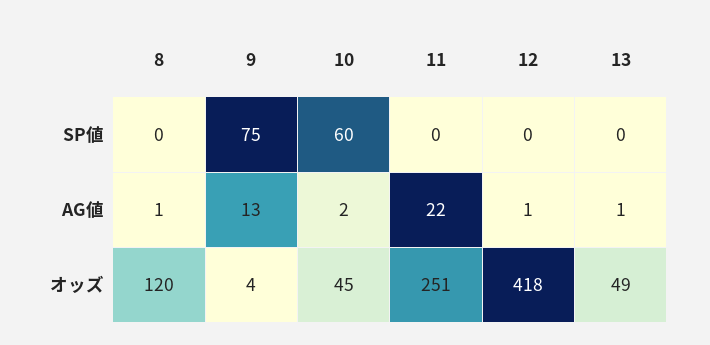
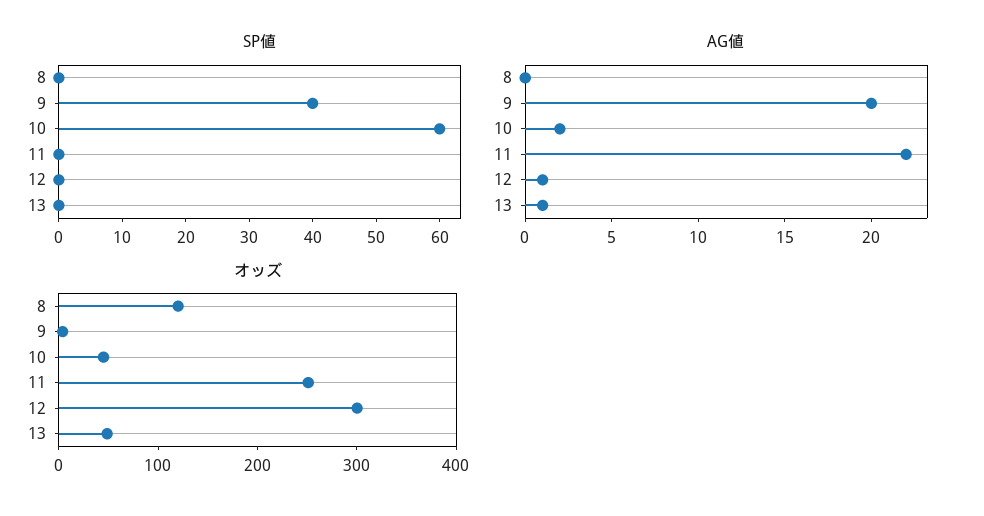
SP値, 9: 75 -> 40
AG値, 8: 1 -> 0
AG値, 9: 13 -> 20
オッズ, 12: 418 -> 300

